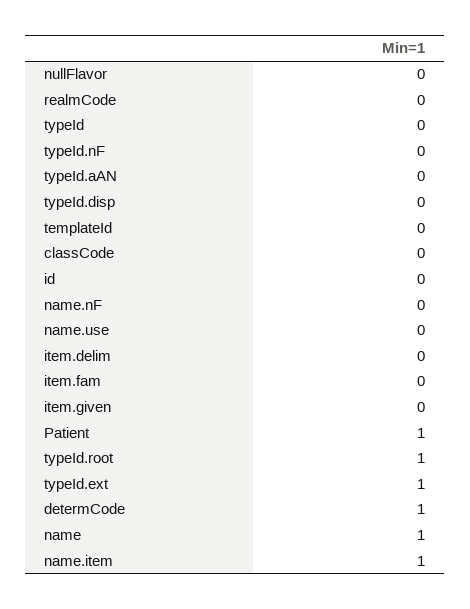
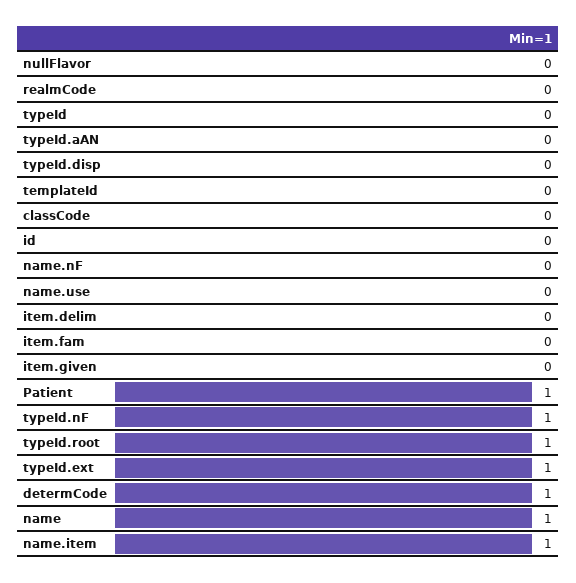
typeId.nF: 0 -> 1

